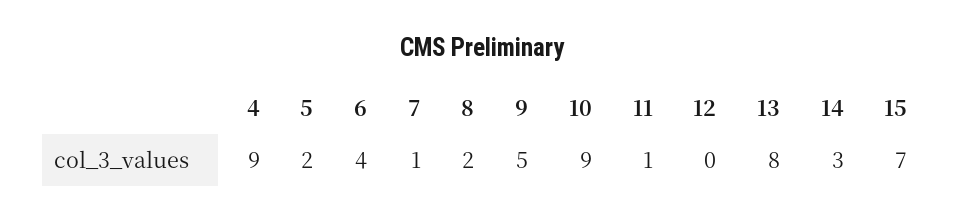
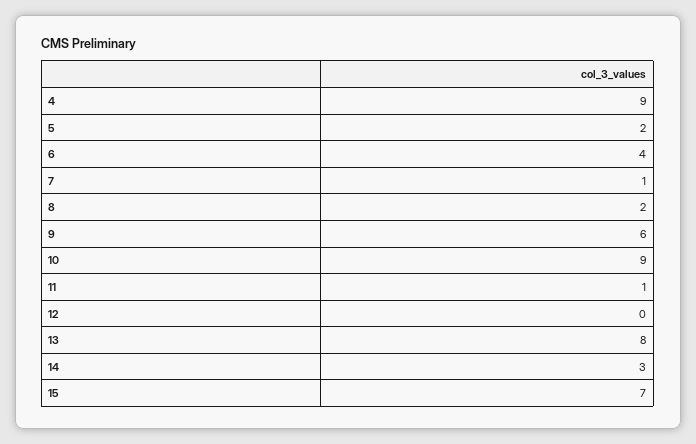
9: 5 -> 6

